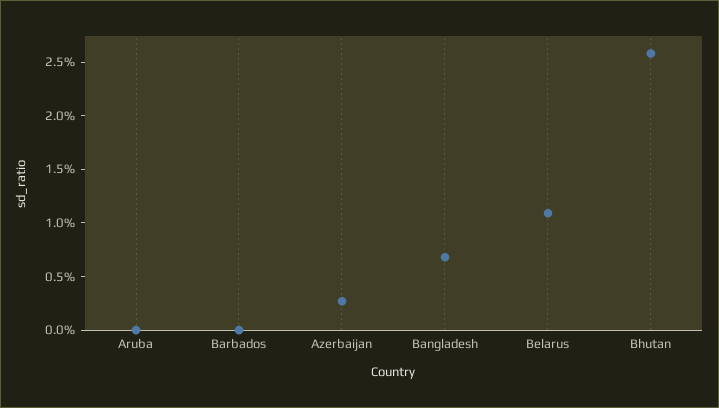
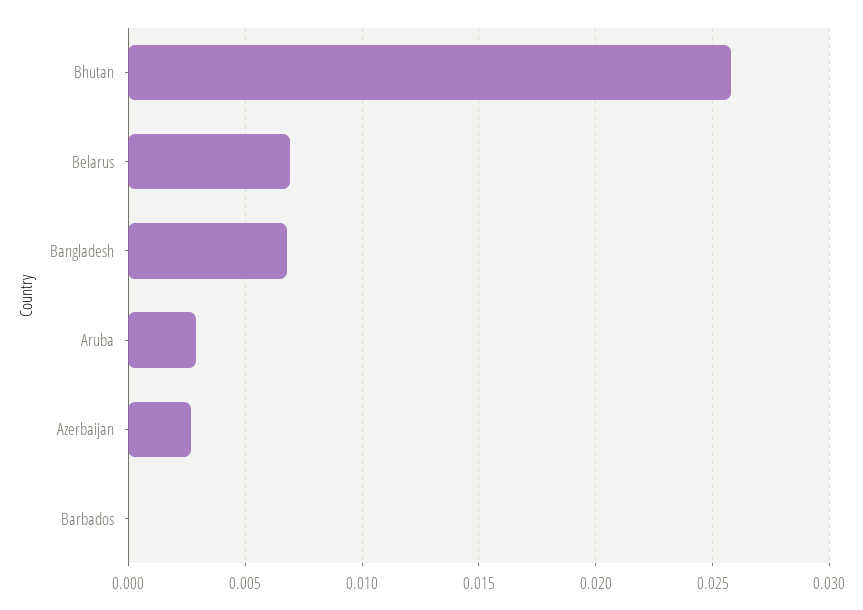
Aruba: 0 -> 0.003
Belarus: 0.011 -> 0.007

